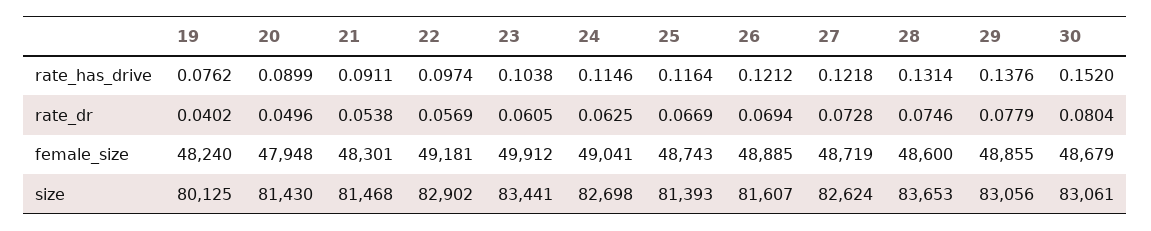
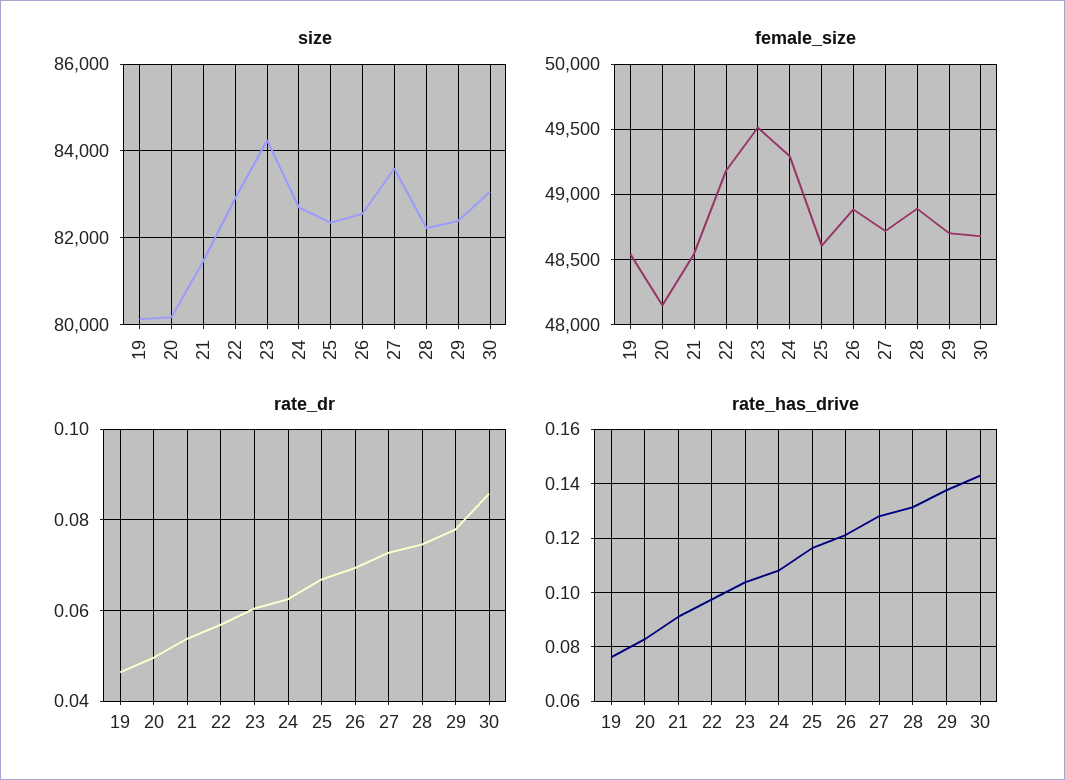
rate_has_drive, 20: 0.0899 -> 0.0825
rate_has_drive, 24: 0.1146 -> 0.1075
rate_has_drive, 27: 0.1218 -> 0.1275
rate_has_drive, 30: 0.152 -> 0.1425
rate_dr, 19: 0.0402 -> 0.046
rate_dr, 30: 0.0804 -> 0.086
female_size, 19: 48240 -> 48550
female_size, 20: 47948 -> 48150
female_size, 21: 48301 -> 48550
female_size, 23: 49912 -> 49500
female_size, 24: 49041 -> 49300
female_size, 25: 48743 -> 48600
female_size, 28: 48600 -> 48900
female_size, 29: 48855 -> 48700
size, 20: 81430 -> 80200
size, 23: 83441 -> 84200
size, 25: 81393 -> 82400
size, 26: 81607 -> 82600
size, 27: 82624 -> 83600
size, 28: 83653 -> 82200
size, 29: 83056 -> 82400

